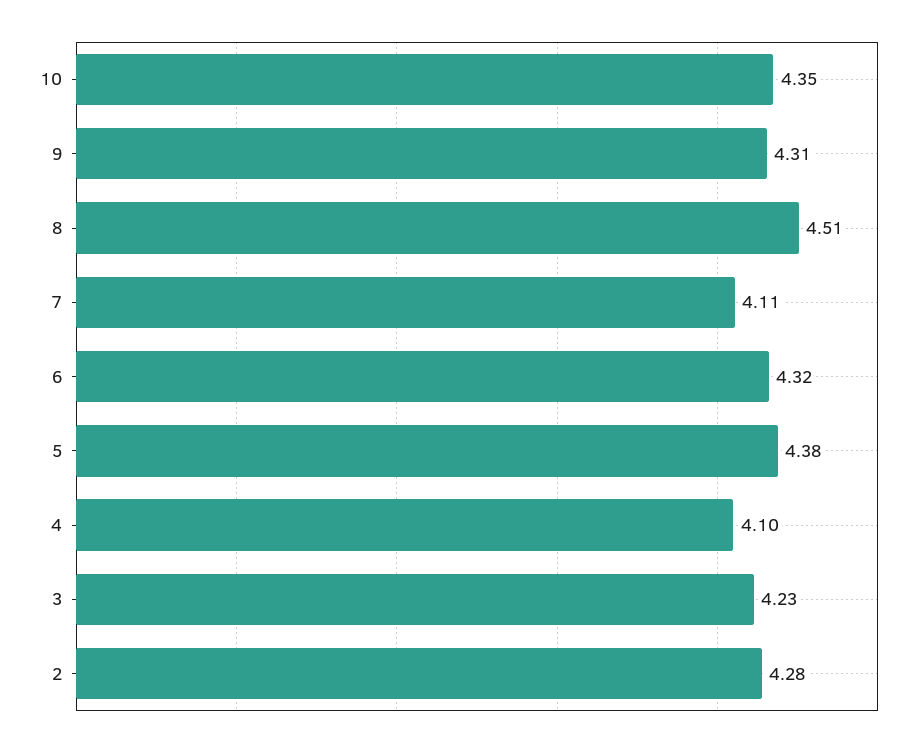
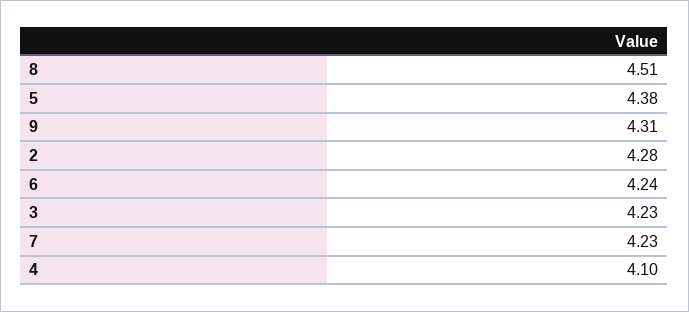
10: 4.35 -> none
7: 4.11 -> 4.23
6: 4.32 -> 4.24

